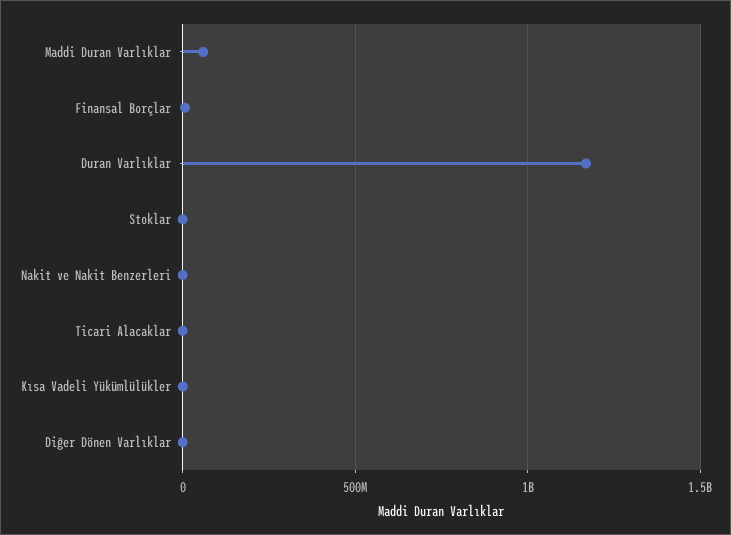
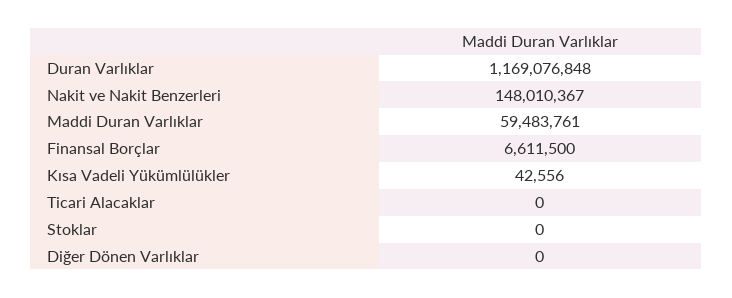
Nakit ve Nakit Benzerleri: 0 -> 148010367

